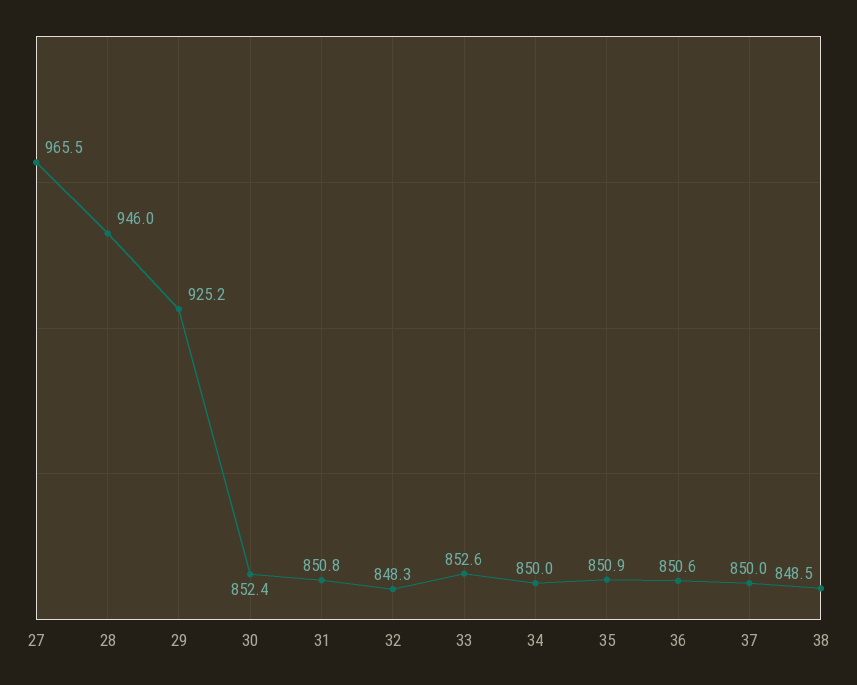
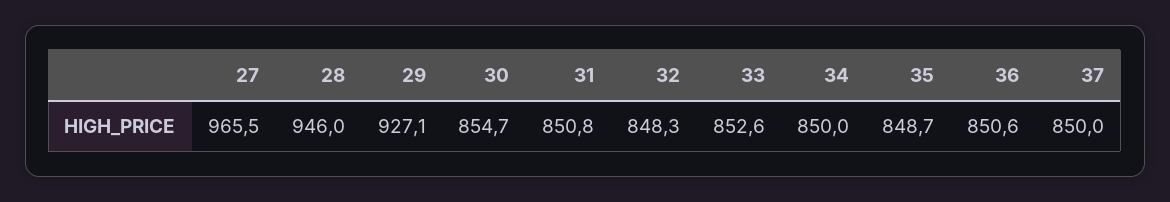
29: 925.2 -> 927.1
30: 852.4 -> 854.7
35: 850.9 -> 848.7
38: 848.5 -> none

